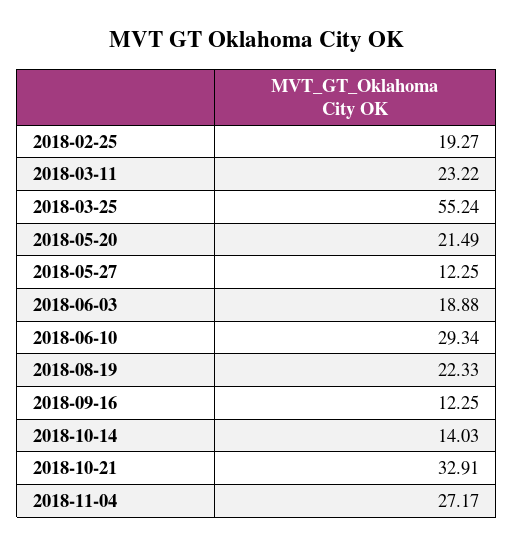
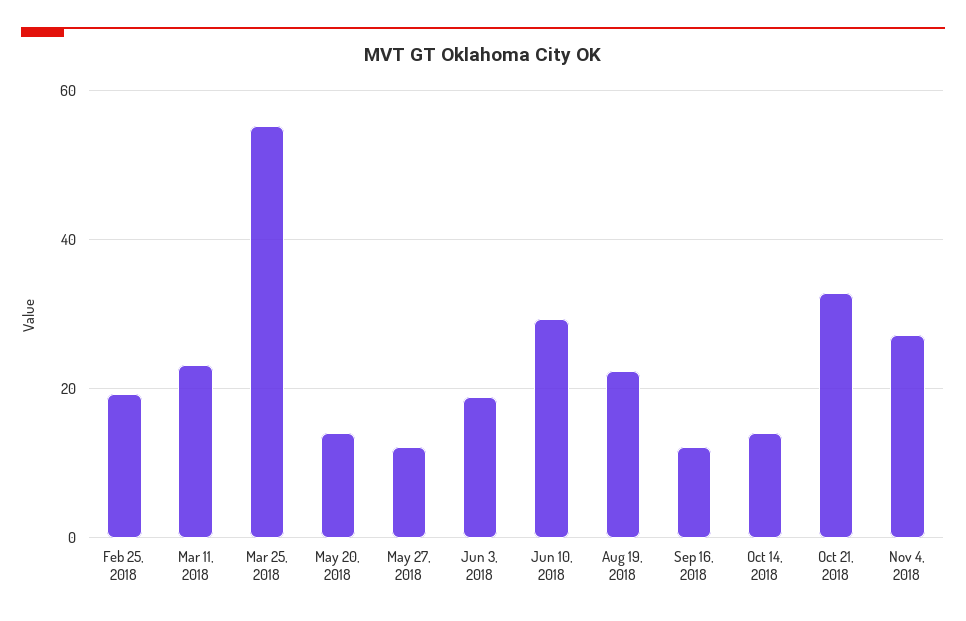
2018-05-20: 21.49 -> 14

